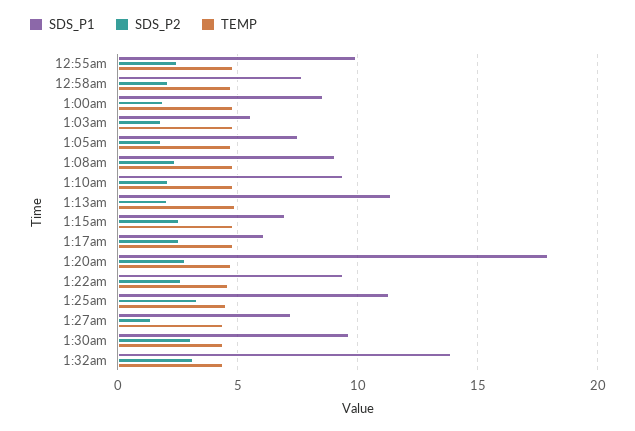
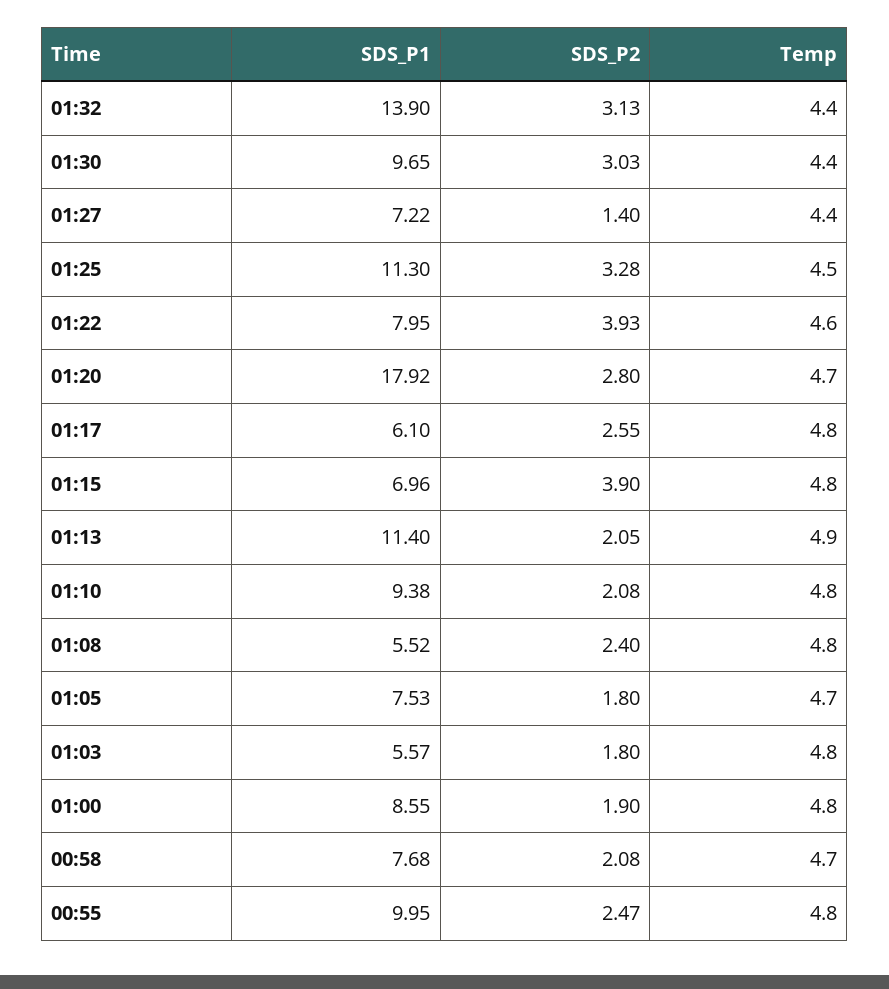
SDS_P1, 1:08am: 9 -> 5.52
SDS_P2, 1:15am: 2.5 -> 3.9
SDS_P1, 1:22am: 9.5 -> 7.95
SDS_P2, 1:22am: 2.5 -> 3.93

